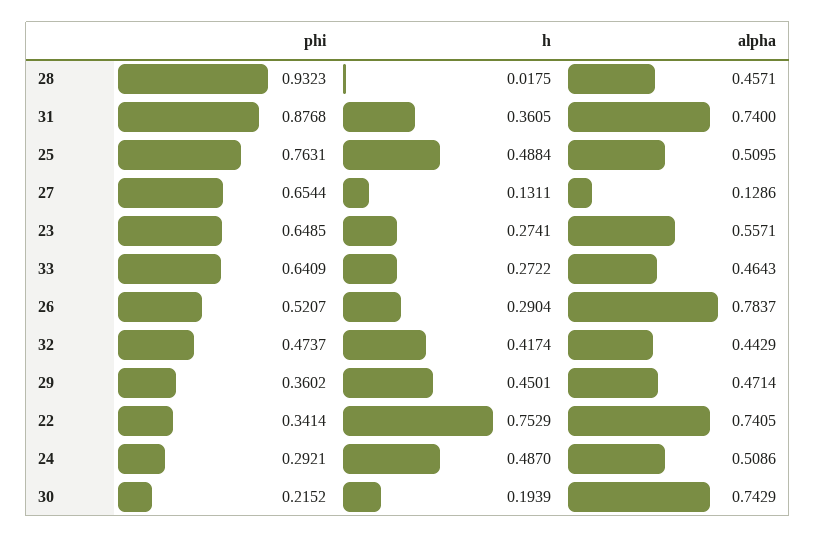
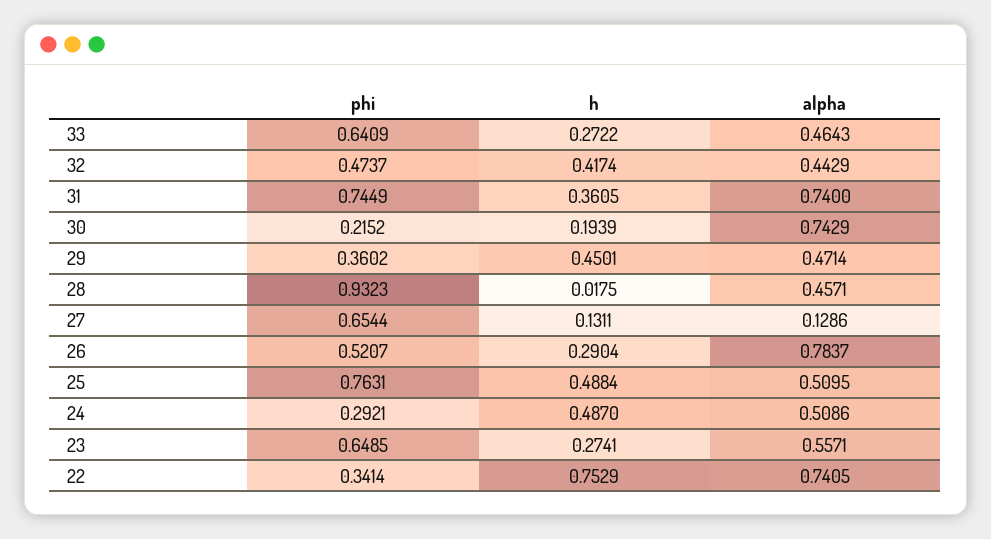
phi, 31: 0.8768 -> 0.7449

